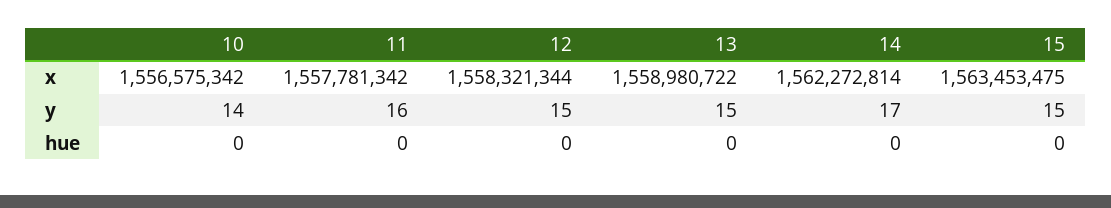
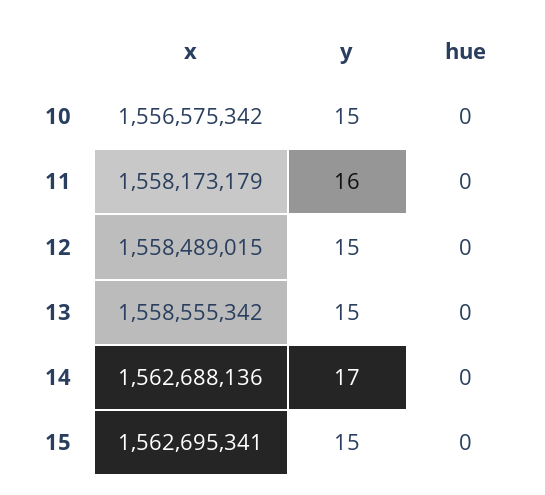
11, x: 1557781342 -> 1558173179
12, x: 1558321344 -> 1558489015
13, x: 1558980722 -> 1558555342
14, x: 1562272814 -> 1562688136
15, x: 1563453475 -> 1562695341
10, y: 14 -> 15

